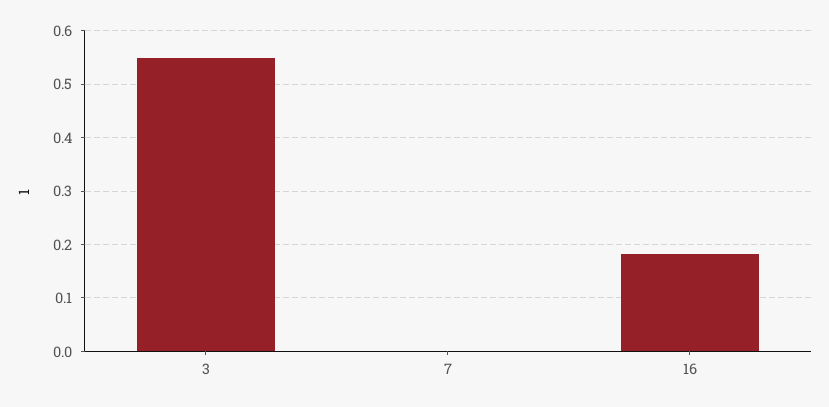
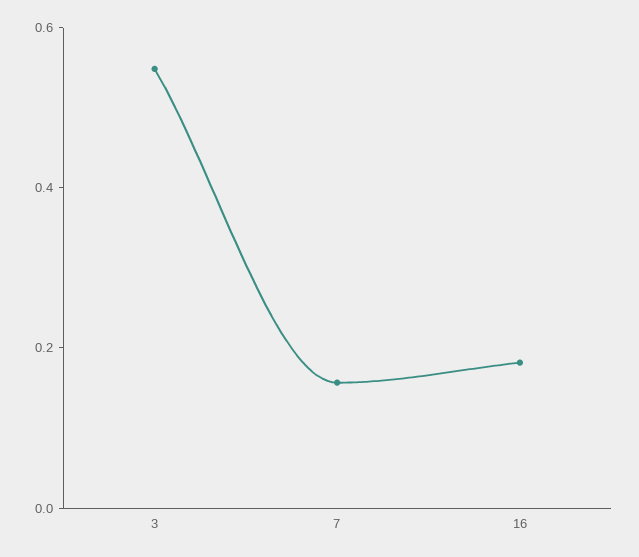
7: 0 -> 0.15

